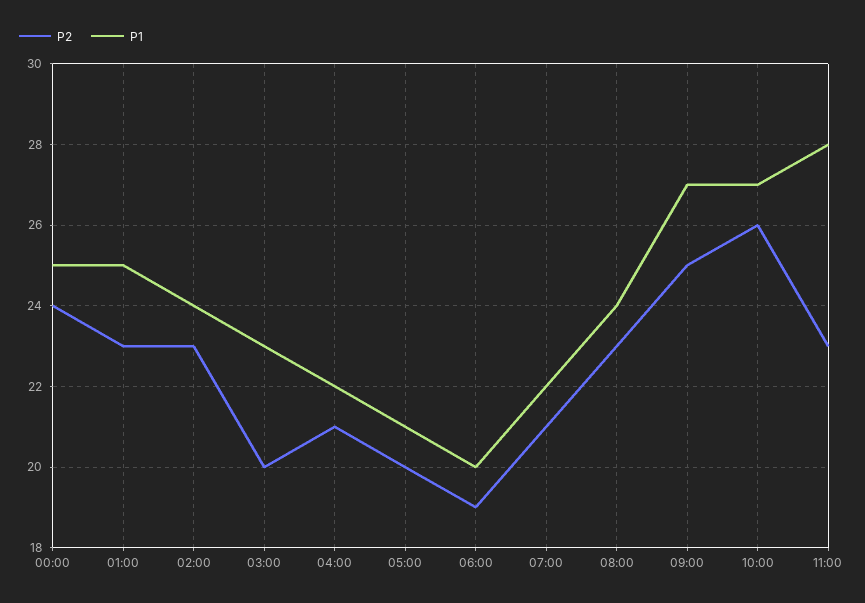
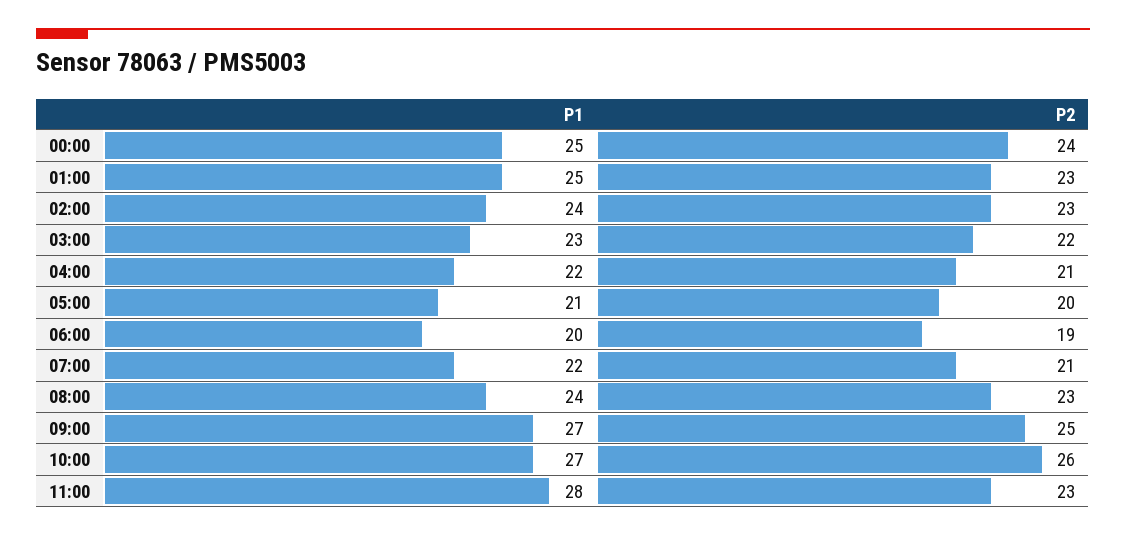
P2, 03:00: 20 -> 22

